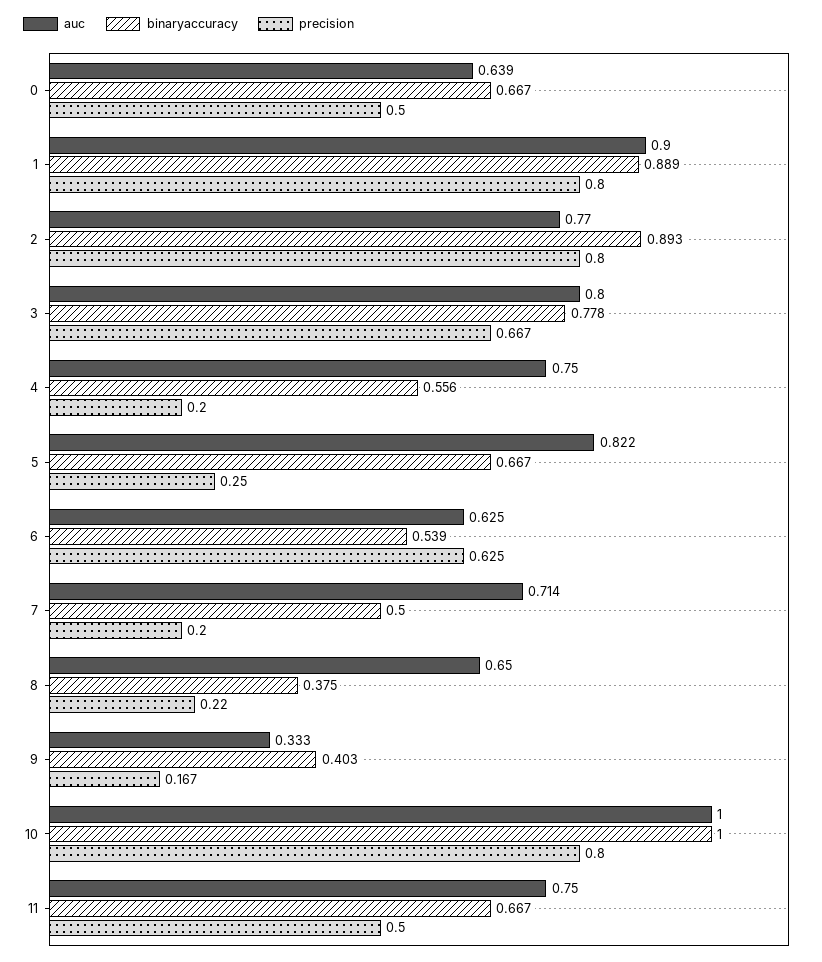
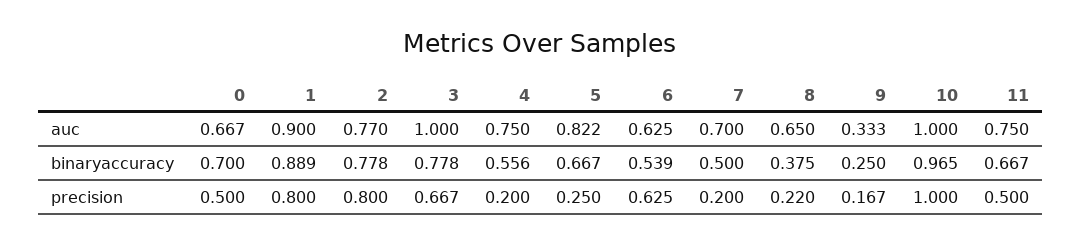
auc, 0: 0.639 -> 0.667
binaryaccuracy, 0: 0.667 -> 0.7
binaryaccuracy, 2: 0.893 -> 0.778
auc, 3: 0.8 -> 1
auc, 7: 0.714 -> 0.7
binaryaccuracy, 9: 0.403 -> 0.25
binaryaccuracy, 10: 1 -> 0.965
precision, 10: 0.8 -> 1

